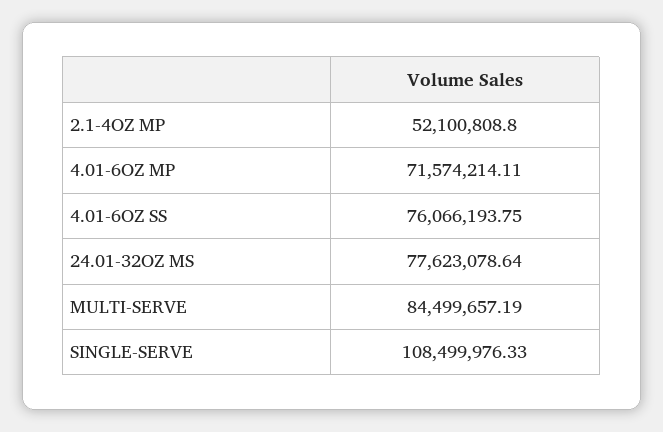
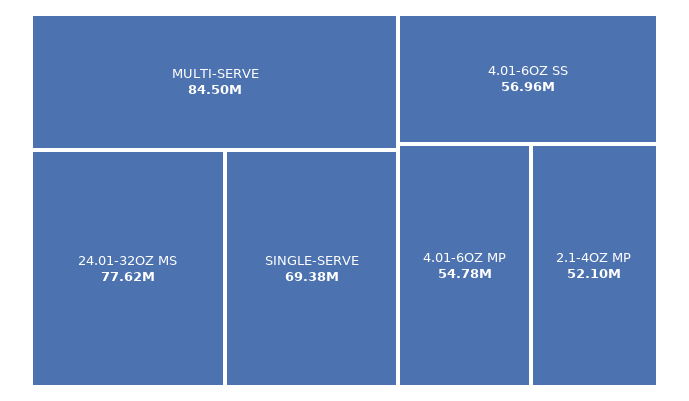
4.01-6OZ MP: 71574214.11 -> 54780000
4.01-6OZ SS: 76066193.75 -> 56960000
SINGLE-SERVE: 108499976.33 -> 69380000

